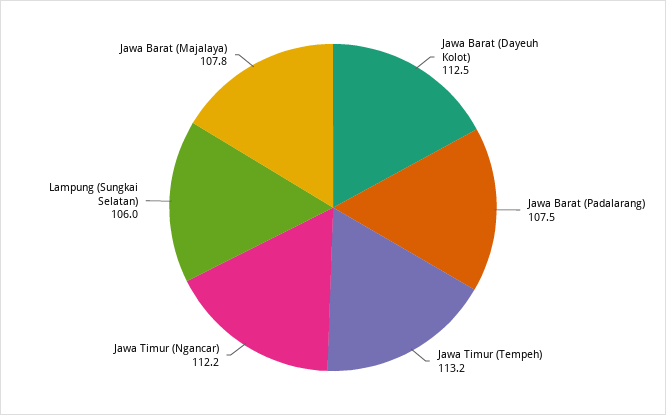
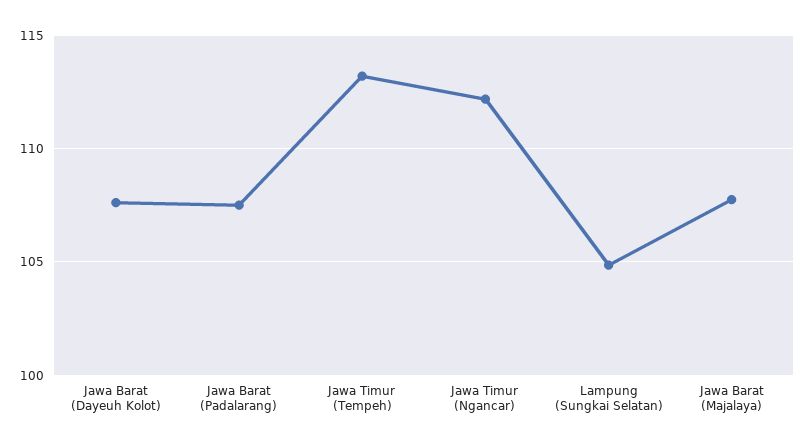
Jawa Barat (Dayeuh Kolot): 112.5 -> 107.5
Lampung (Sungkai Selatan): 106 -> 105

